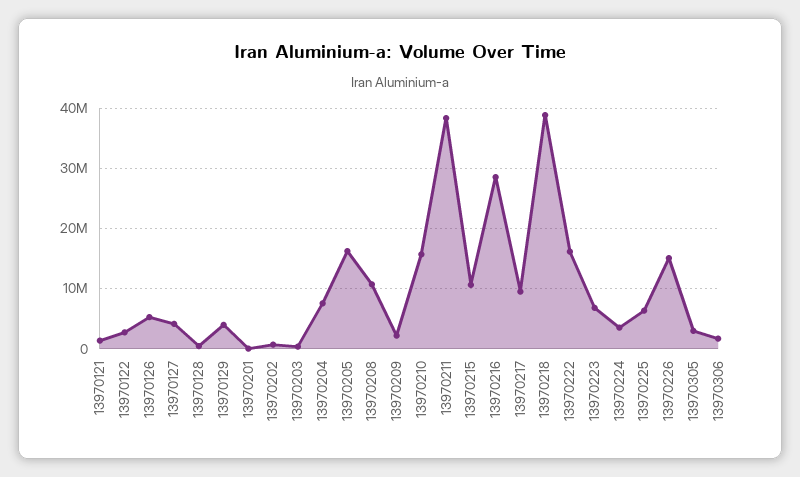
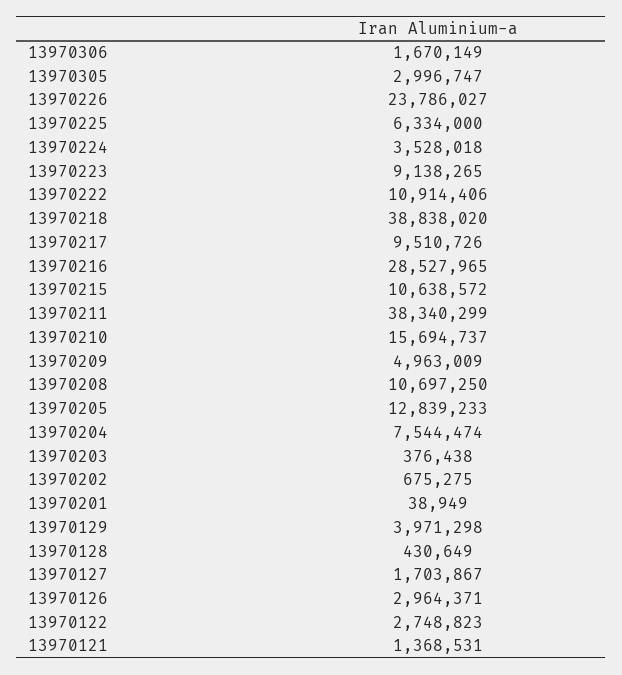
13970126: 5000000 -> 2964371
13970127: 4000000 -> 1703867
13970205: 16000000 -> 12839233
13970209: 2000000 -> 4963009
13970222: 16000000 -> 10914406
13970223: 7000000 -> 9138265
13970226: 15000000 -> 23786027

